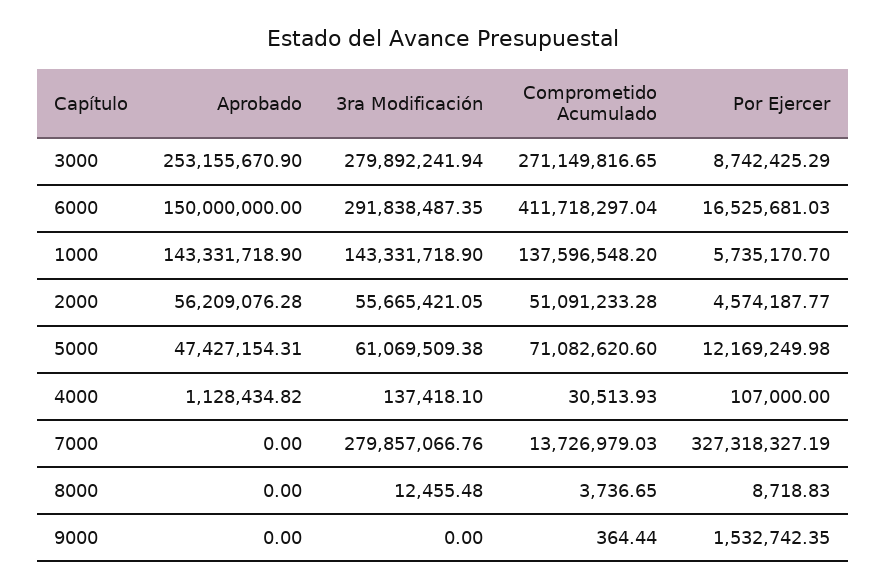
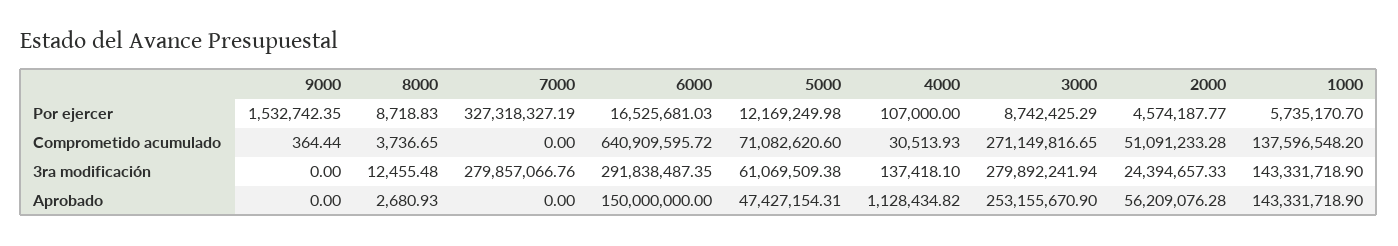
Comprometido Acumulado, 6000: 411718297.04 -> 640909595.72
3ra Modificación, 2000: 55665421.05 -> 24394657.33
Comprometido Acumulado, 7000: 13726979.03 -> 0
Aprobado, 8000: 0 -> 2680.93

